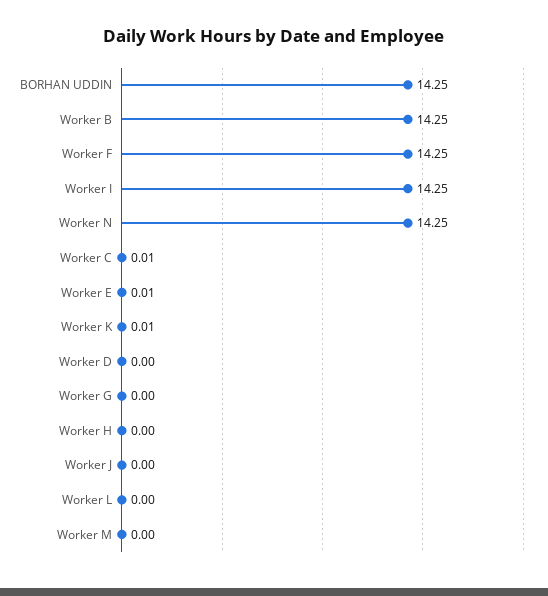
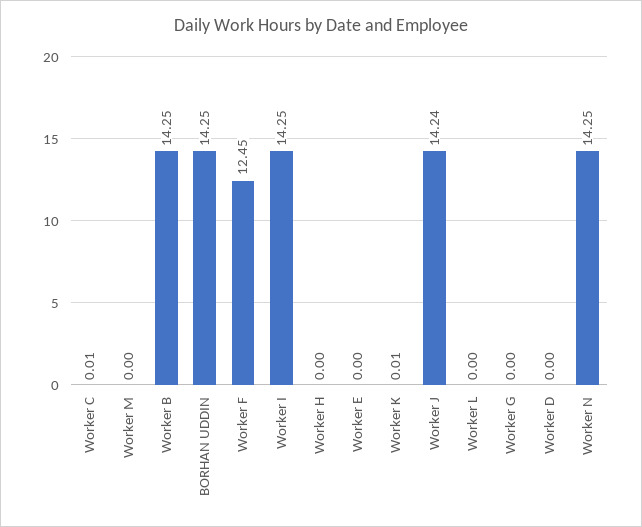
Worker F: 14.25 -> 12.45
Worker E: 0.01 -> 0
Worker J: 0 -> 14.24

